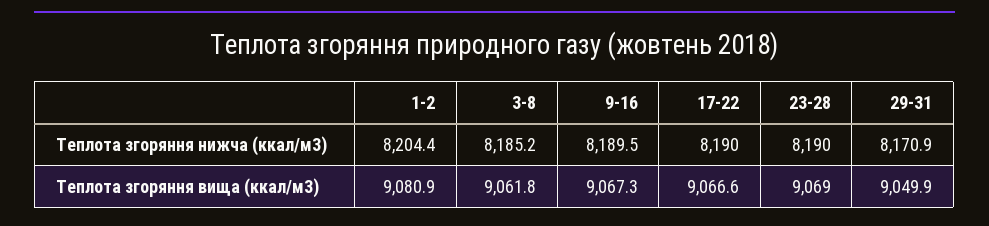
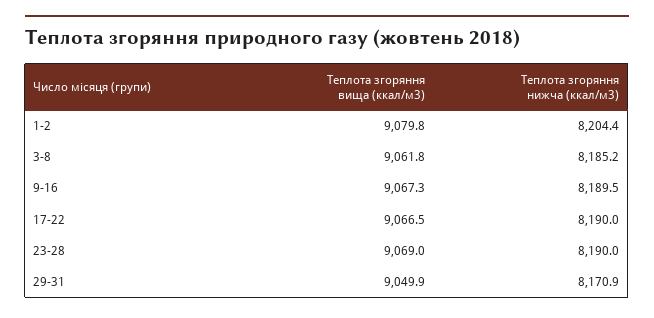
1-2, Теплота згоряння вища (ккал/м3): 9080.9 -> 9079.8
17-22, Теплота згоряння вища (ккал/м3): 9066.6 -> 9066.5

